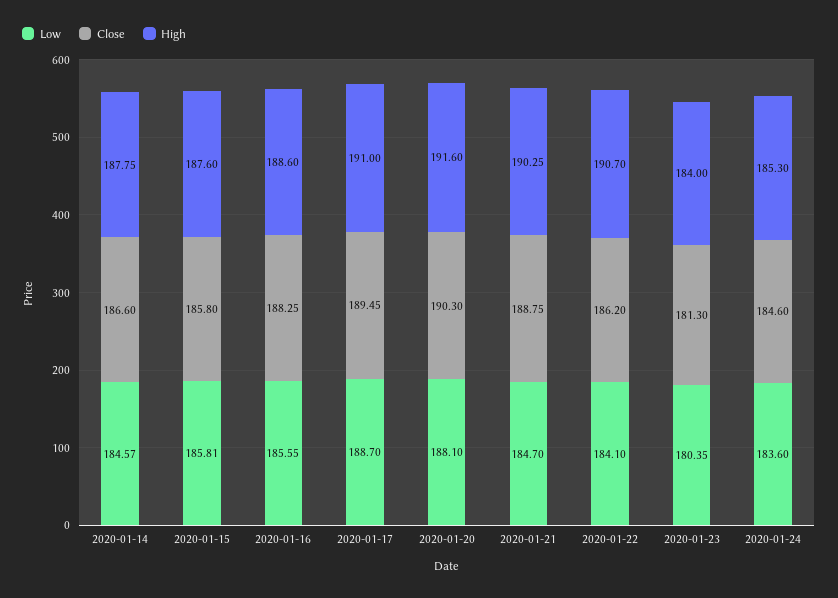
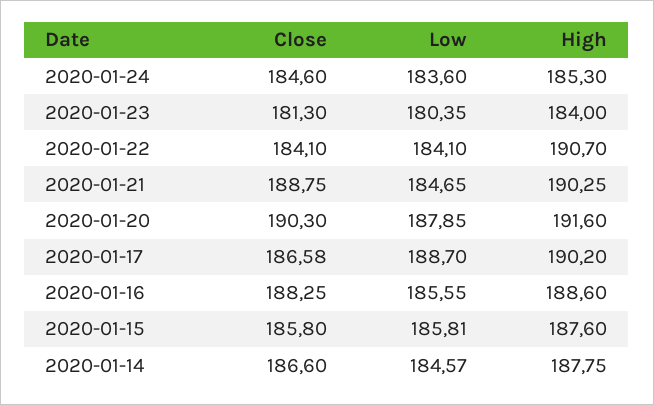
Close, 2020-01-17: 189.45 -> 186.58
High, 2020-01-17: 191 -> 190.2
Low, 2020-01-20: 188.1 -> 187.85
Low, 2020-01-21: 184.7 -> 184.65
Close, 2020-01-22: 186.2 -> 184.1

